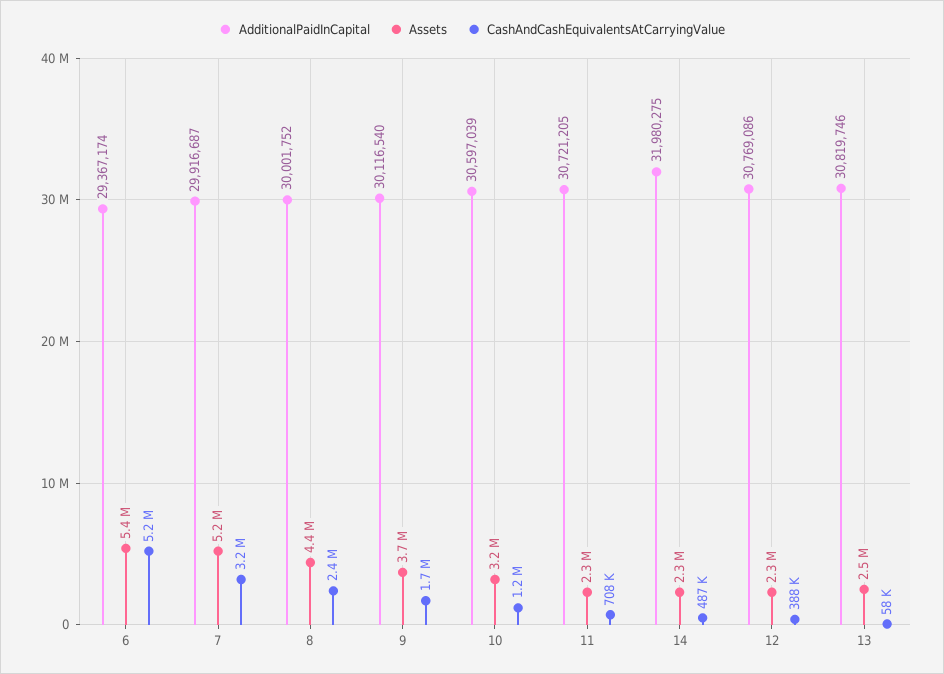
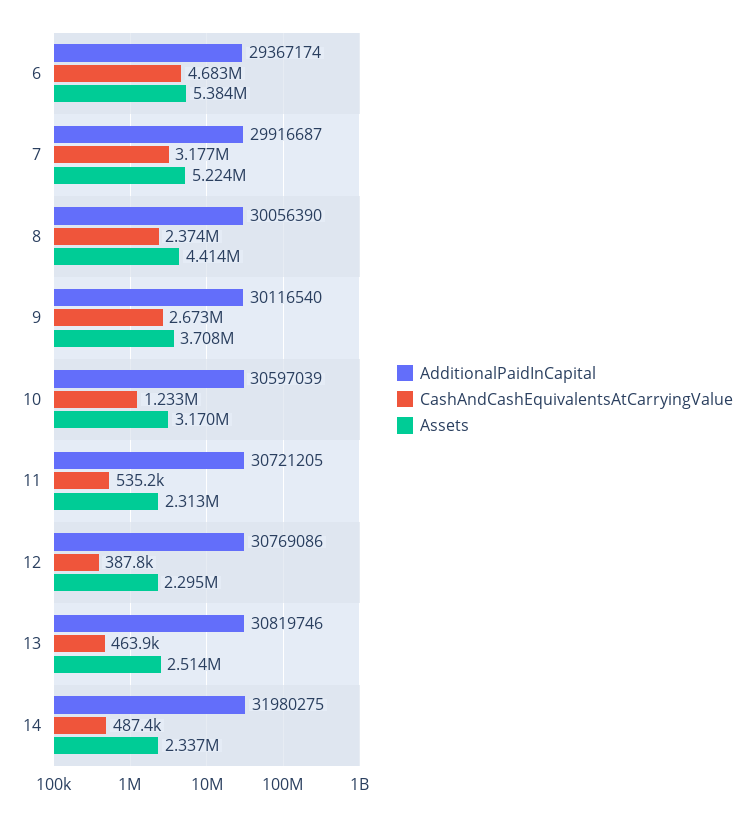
CashAndCashEquivalentsAtCarryingValue, 6: 5200000 -> 4683000
AdditionalPaidInCapital, 8: 30001752 -> 30056390
CashAndCashEquivalentsAtCarryingValue, 9: 1700000 -> 2673000
CashAndCashEquivalentsAtCarryingValue, 11: 708000 -> 535200
CashAndCashEquivalentsAtCarryingValue, 13: 58000 -> 463900

